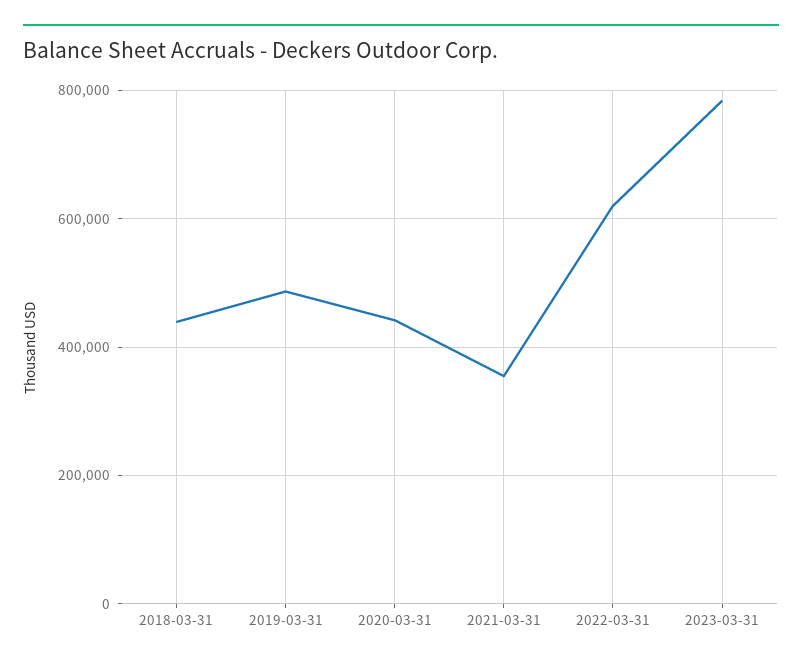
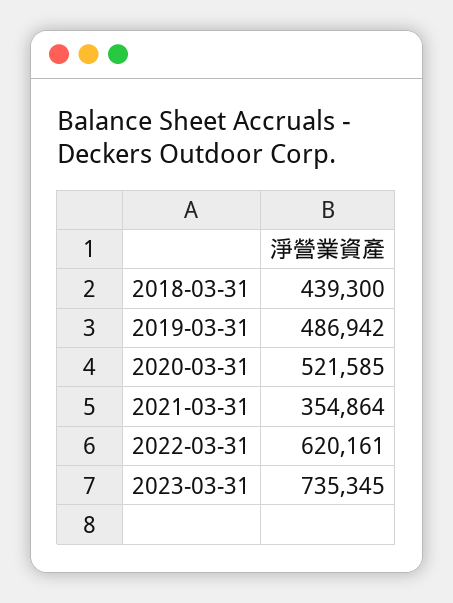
2020-03-31: 440000 -> 521585
2023-03-31: 780000 -> 735345

